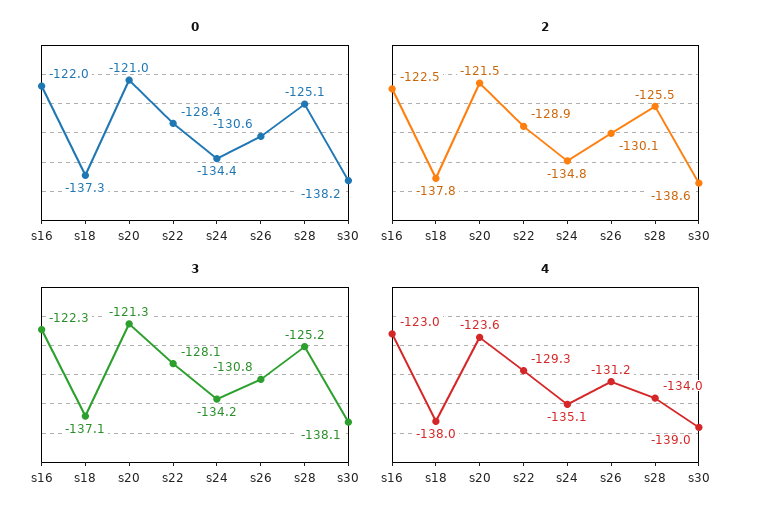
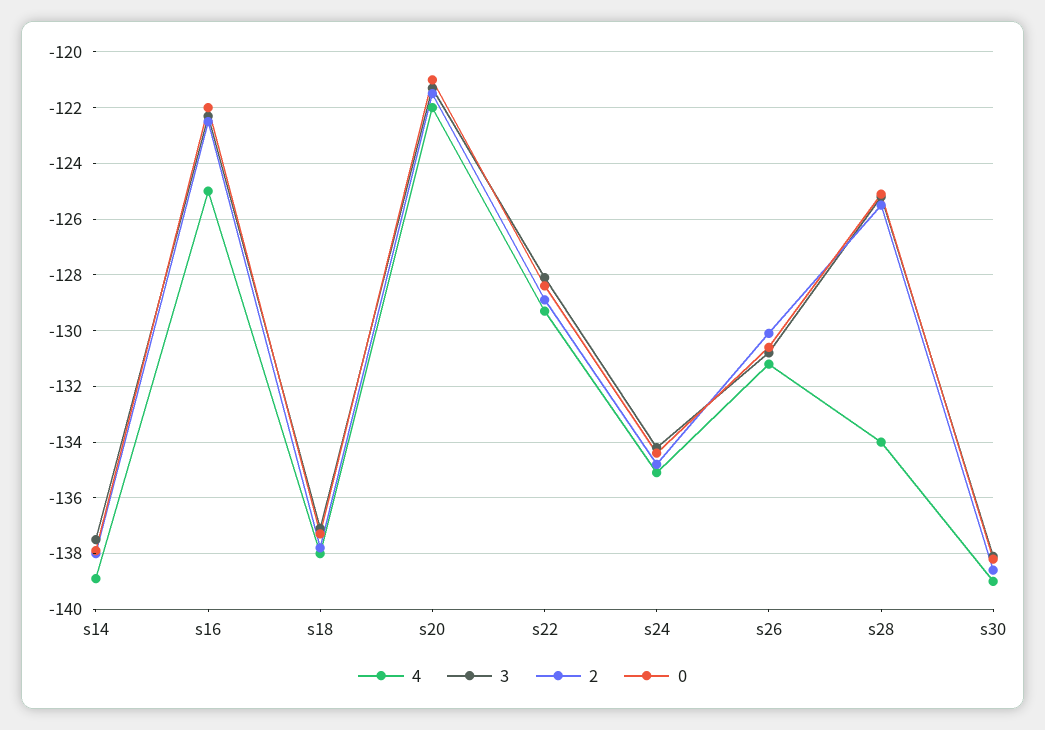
4, s16: -123 -> -125
4, s20: -123.6 -> -122
4, s14: none -> -139
3, s14: none -> -137.5
2, s14: none -> -138
0, s14: none -> -138

